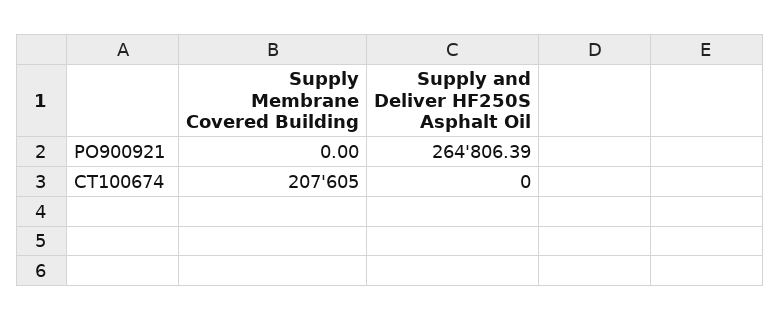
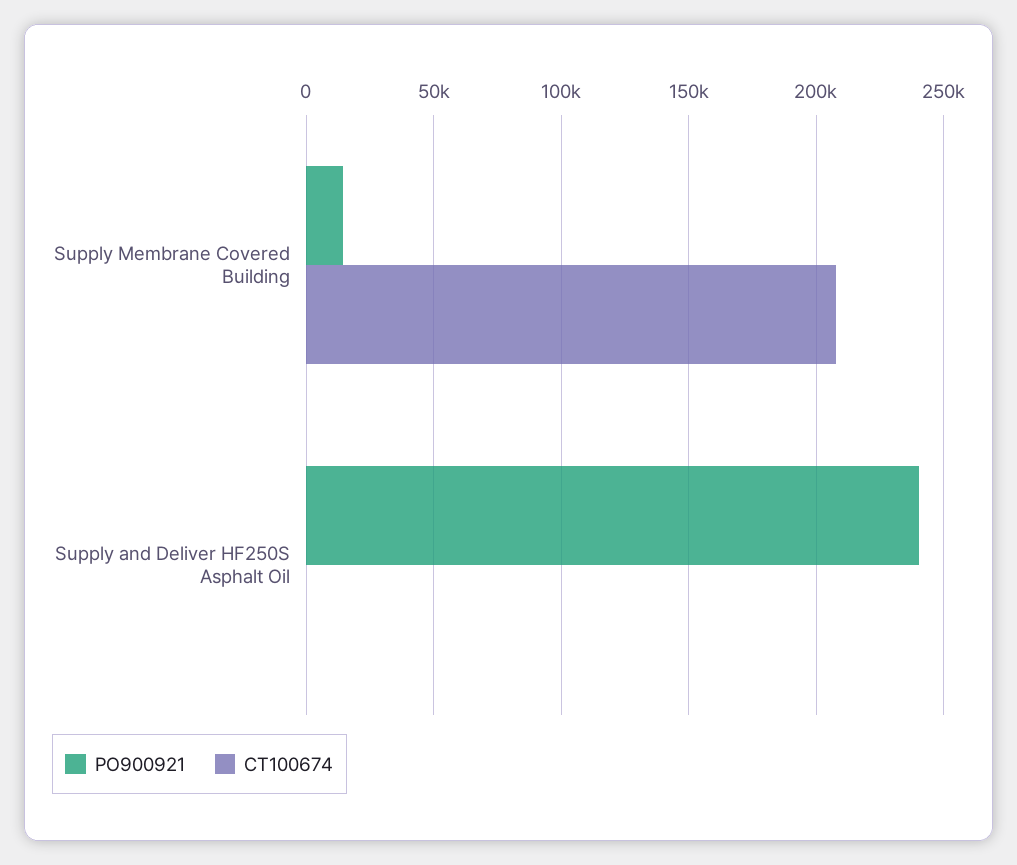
PO900921, Supply Membrane Covered Building: 0 -> 15000
PO900921, Supply and Deliver HF250S Asphalt Oil: 264806.39 -> 240000

